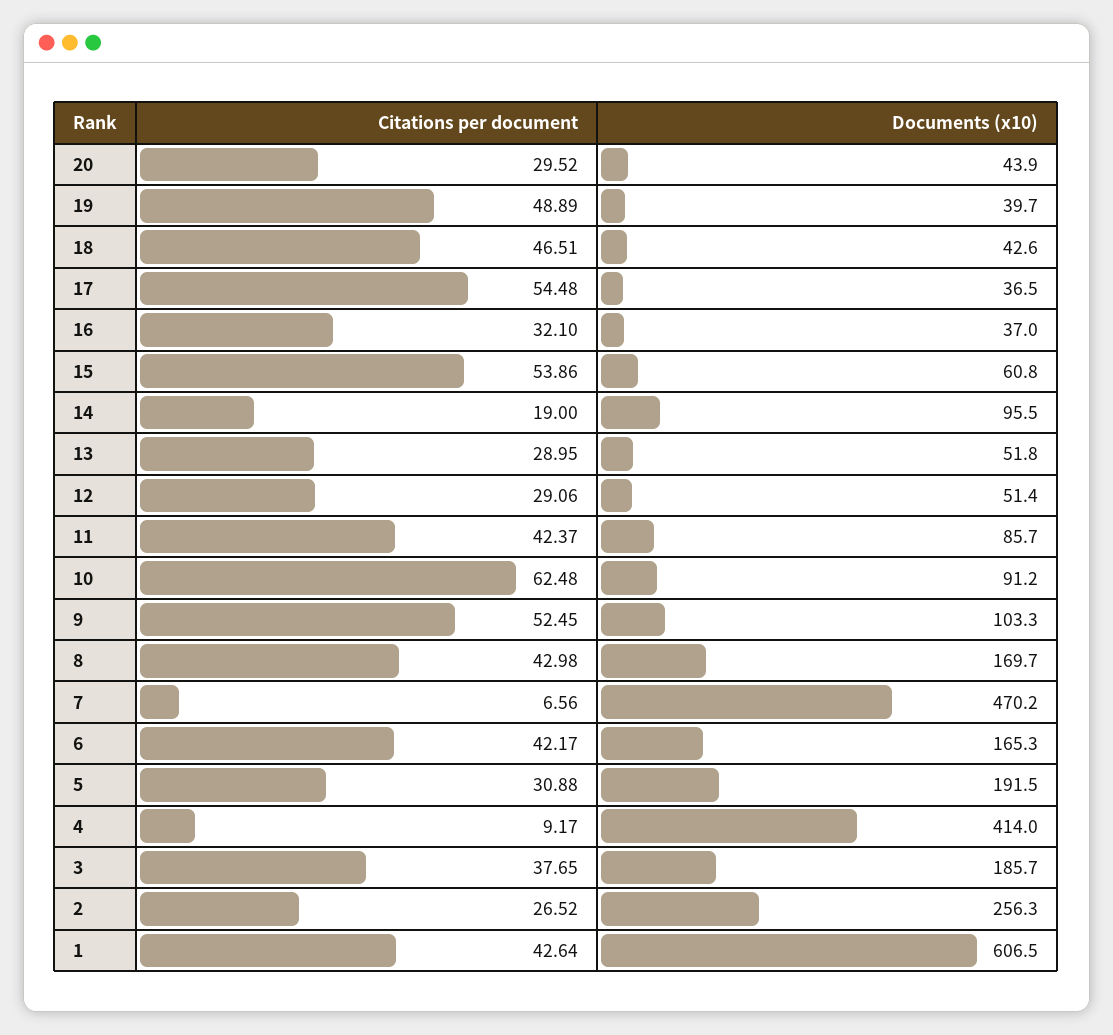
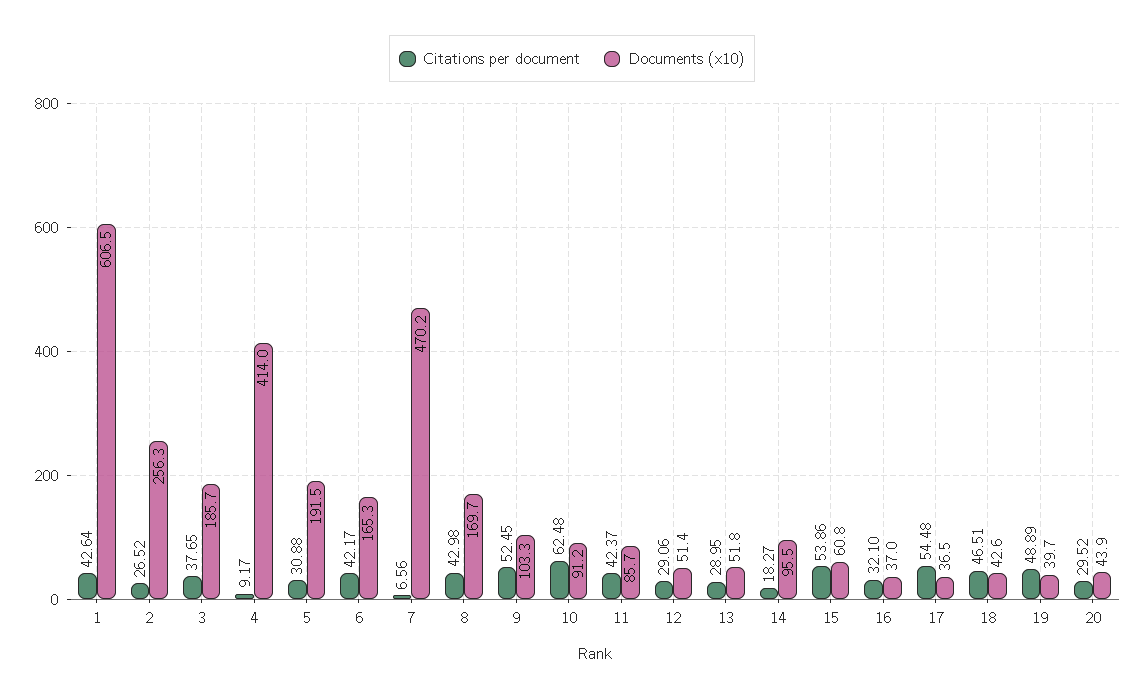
Citations per document, 14: 19 -> 18.27

